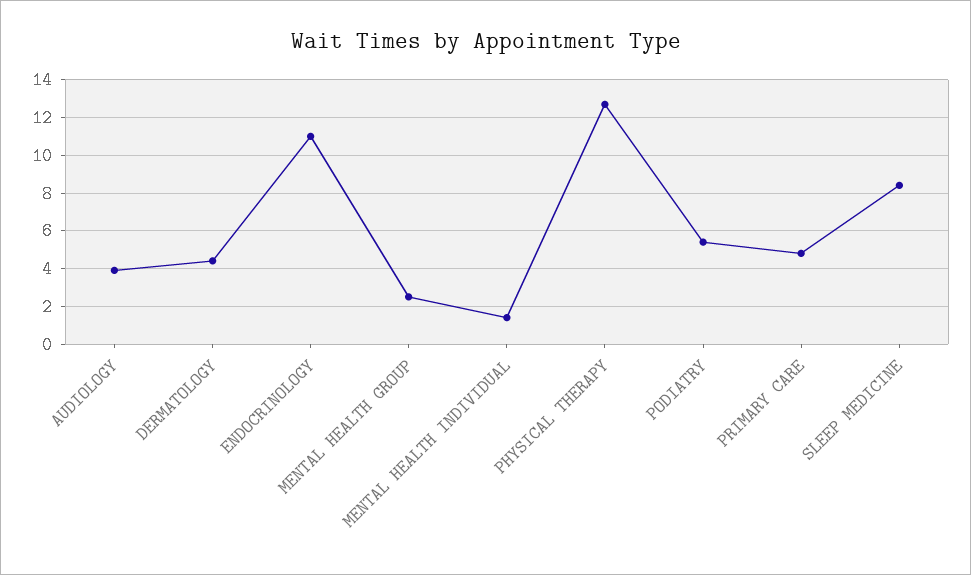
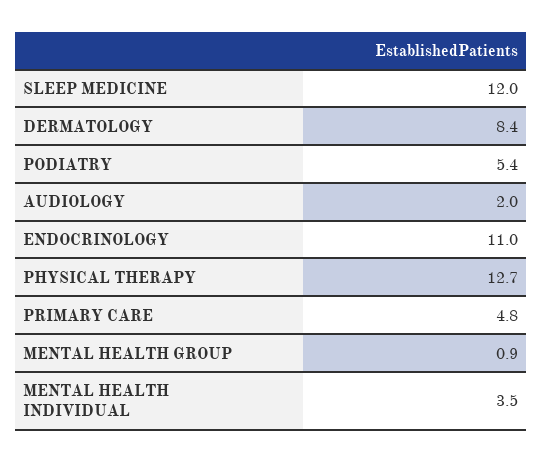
AUDIOLOGY: 4 -> 2
DERMATOLOGY: 4.5 -> 8.4
MENTAL HEALTH GROUP: 2.5 -> 0.9
MENTAL HEALTH INDIVIDUAL: 1.5 -> 3.5
SLEEP MEDICINE: 8.5 -> 12

